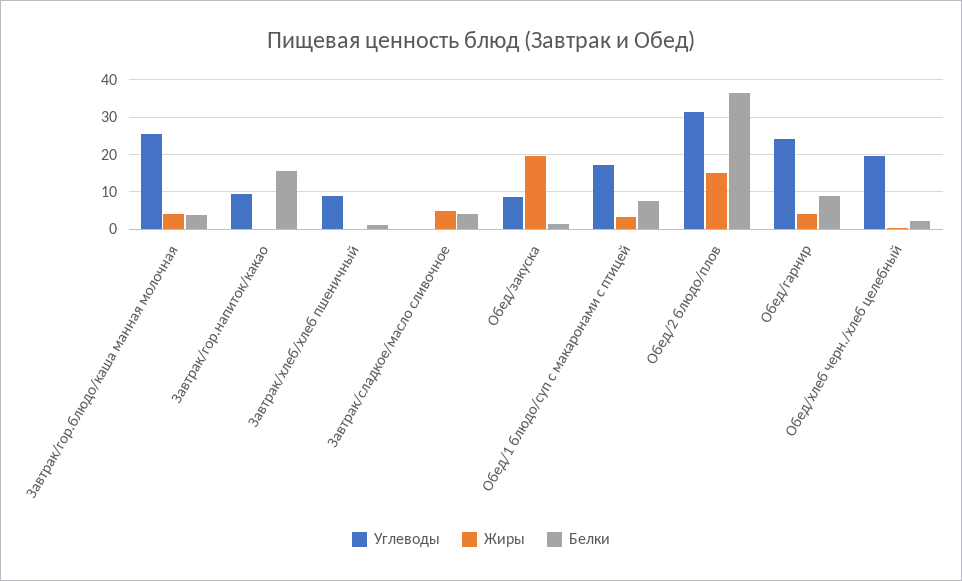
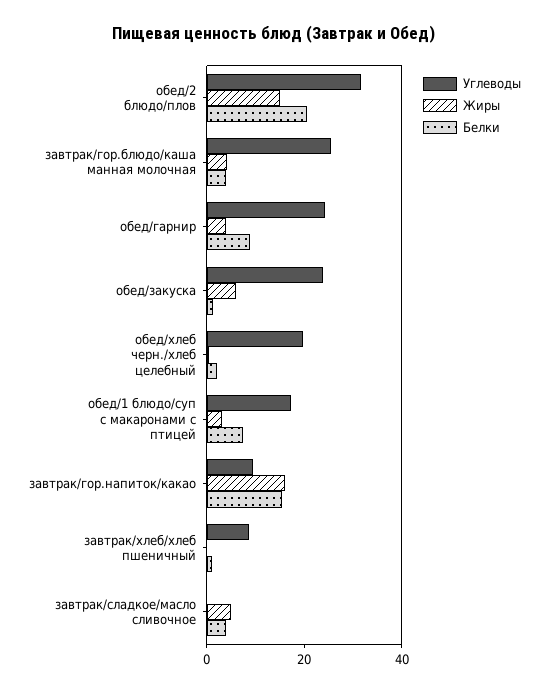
Жиры, Завтрак/гор.напиток/какао: 0 -> 15
Углеводы, Обед/закуска: 8 -> 25
Жиры, Обед/закуска: 20 -> 5
Белки, Обед/2 блюдо/плов: 36 -> 20

